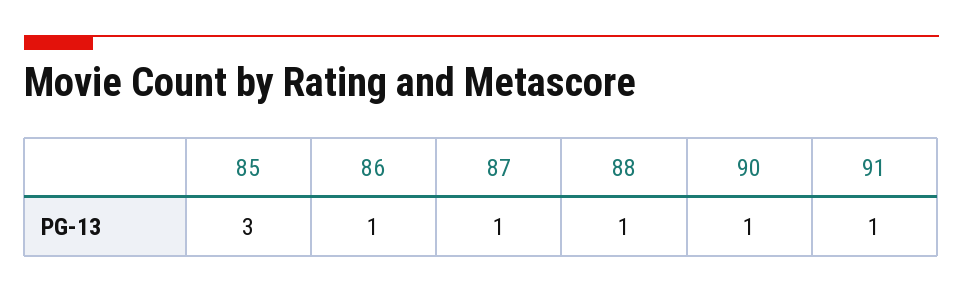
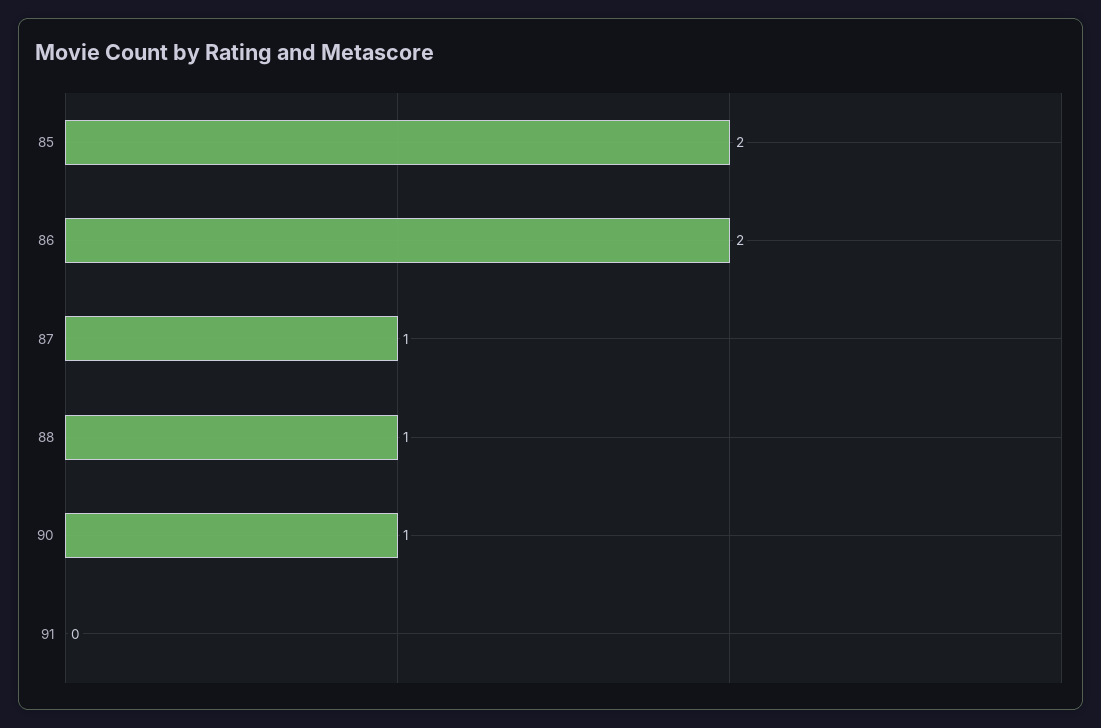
85: 3 -> 2
86: 1 -> 2
91: 1 -> 0

